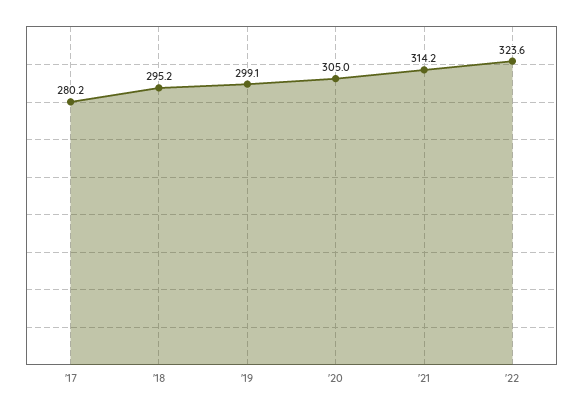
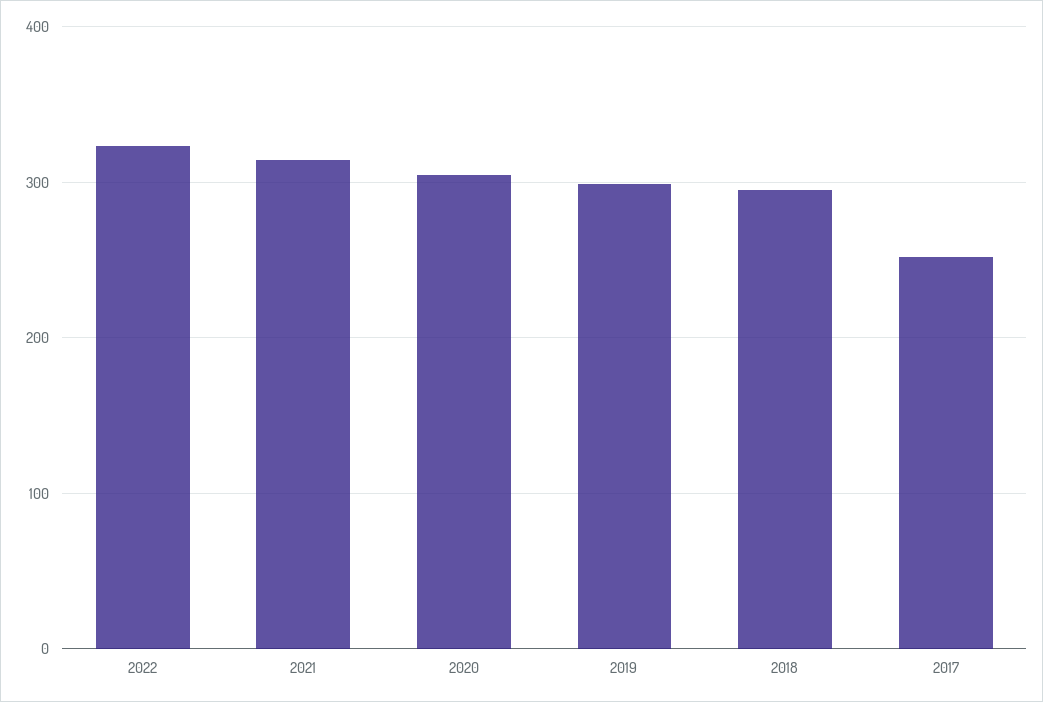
'17: 280.2 -> 250

